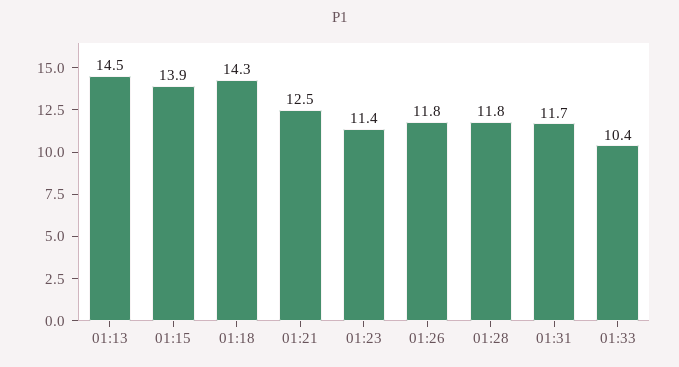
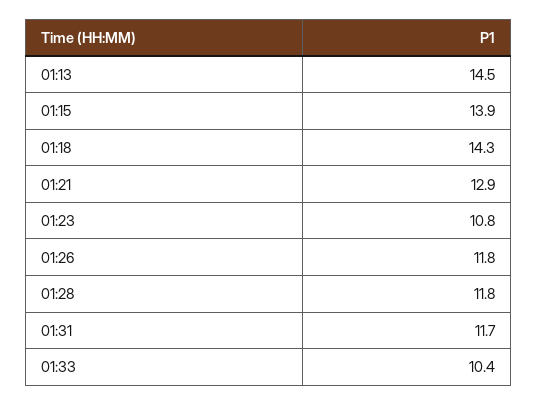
01:21: 12.5 -> 12.9
01:23: 11.4 -> 10.8

